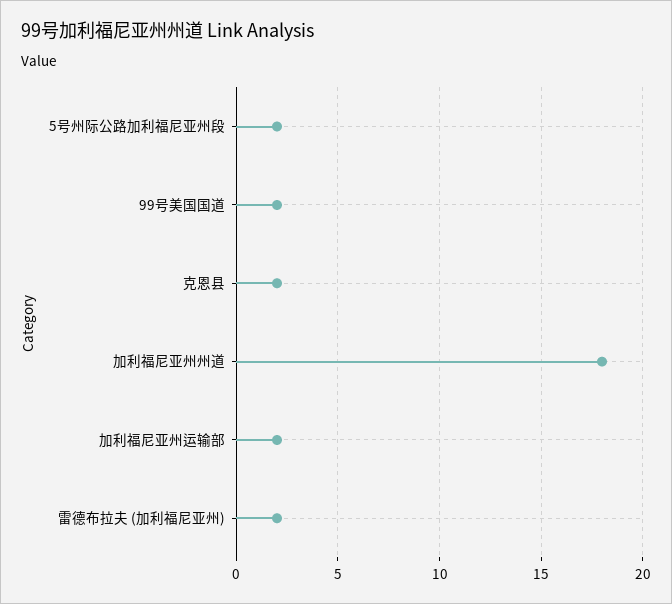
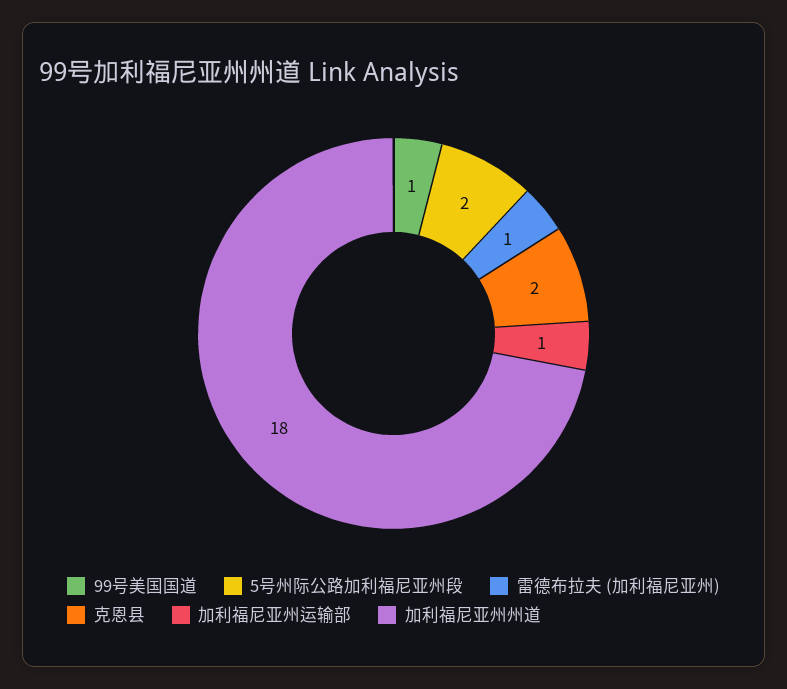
99号美国国道: 2 -> 1
加利福尼亚州运输部: 2 -> 1
雷德布拉夫 (加利福尼亚州): 2 -> 1

